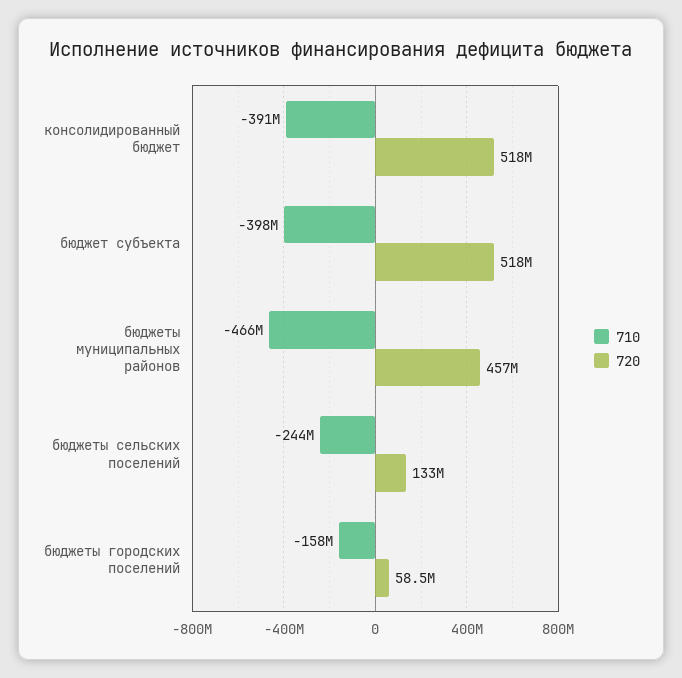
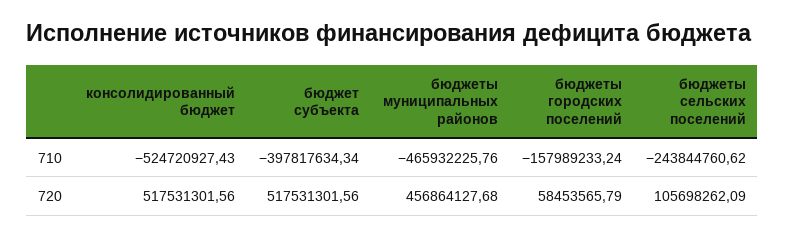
710, консолидированный бюджет: -391000000 -> -524720927.43
720, бюджеты сельских поселений: 133000000 -> 105698262.09

